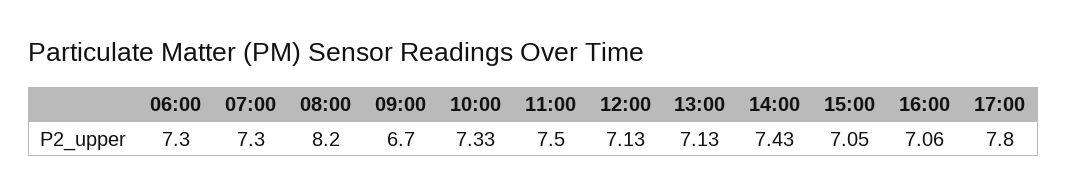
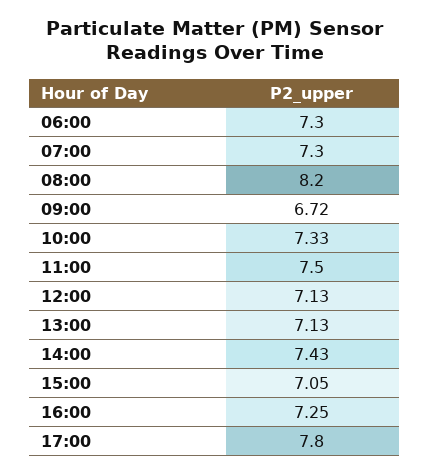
09:00: 6.7 -> 6.72
16:00: 7.06 -> 7.25

